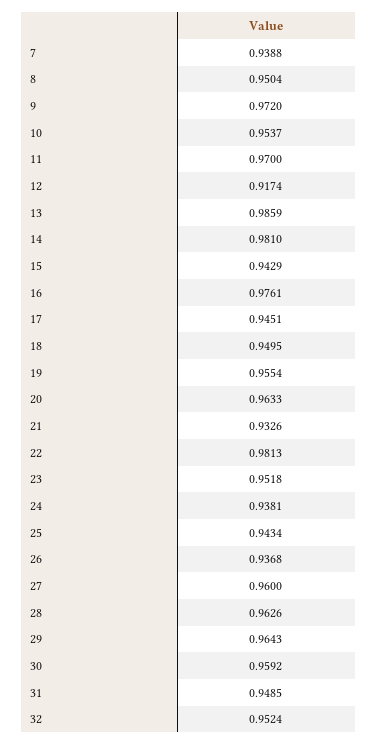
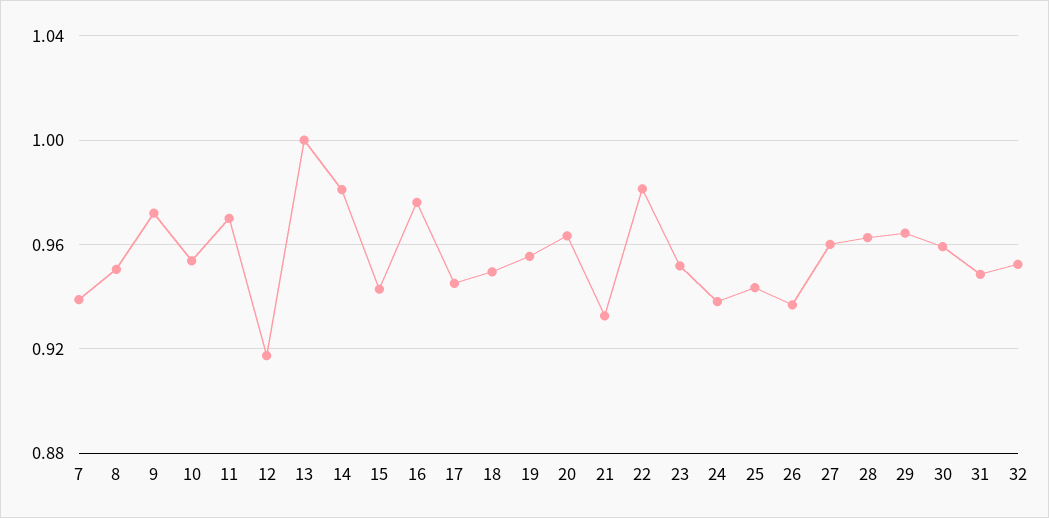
13: 0.9859 -> 1

